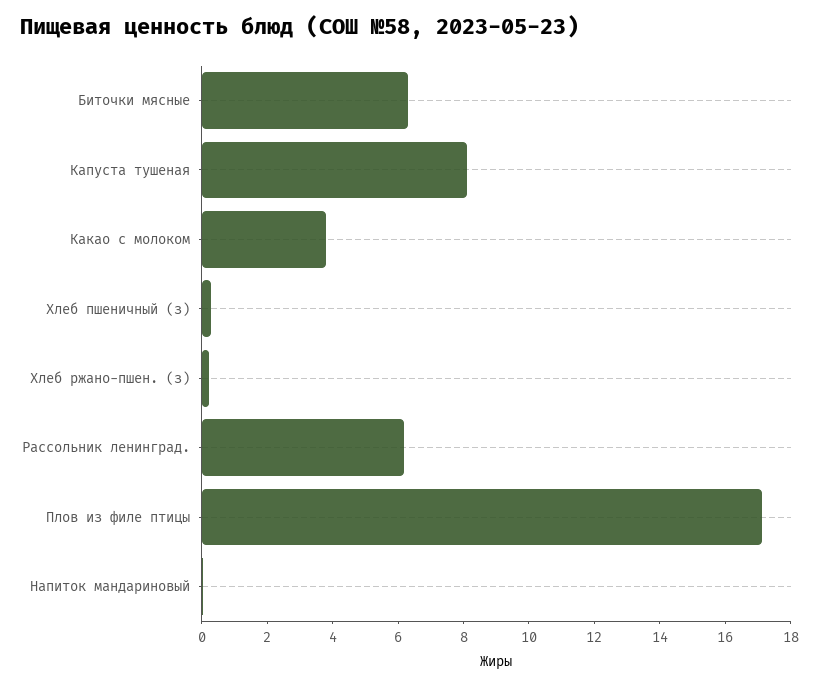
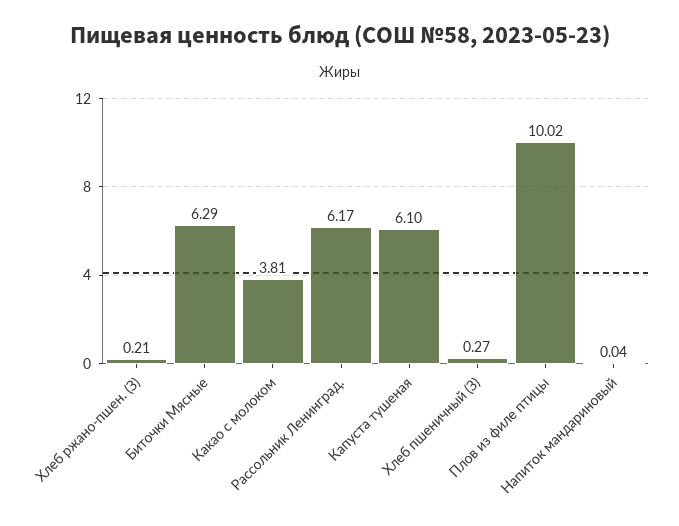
Капуста тушеная: 8 -> 6.1
Плов из филе птицы: 17 -> 10.02

